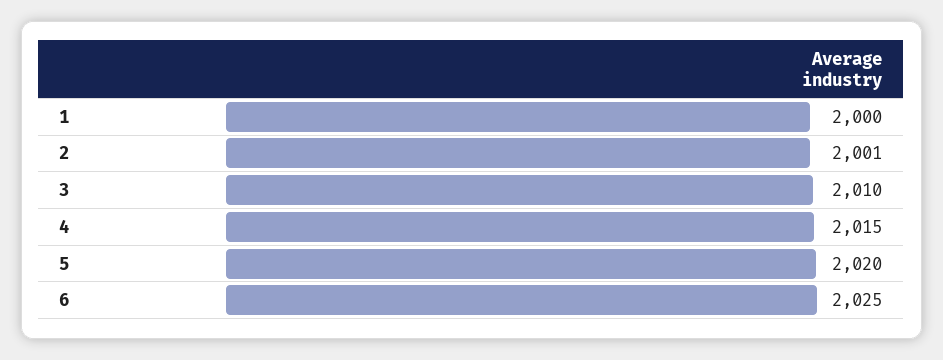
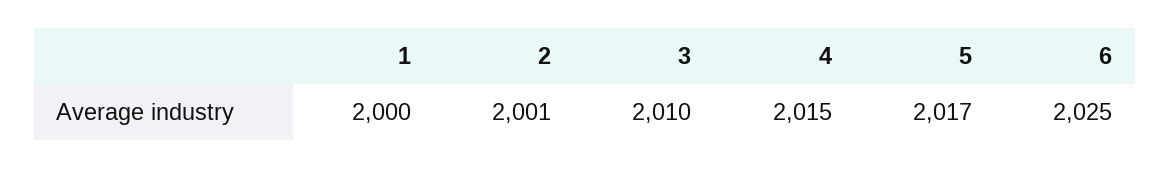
5: 2020 -> 2017

